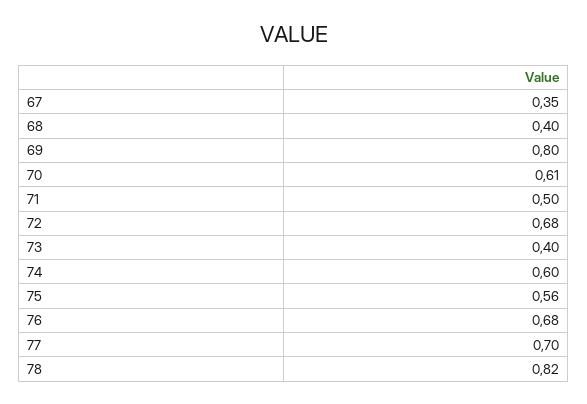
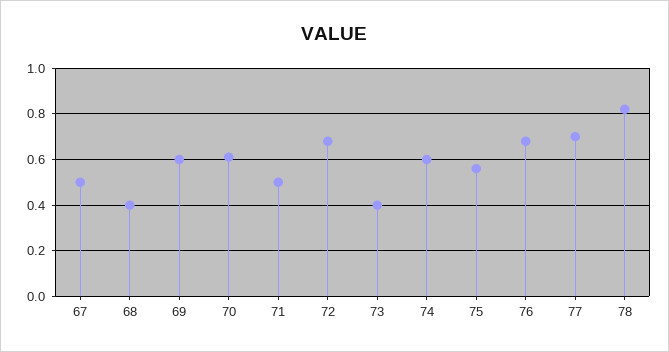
67: 0.35 -> 0.5
69: 0.8 -> 0.6

